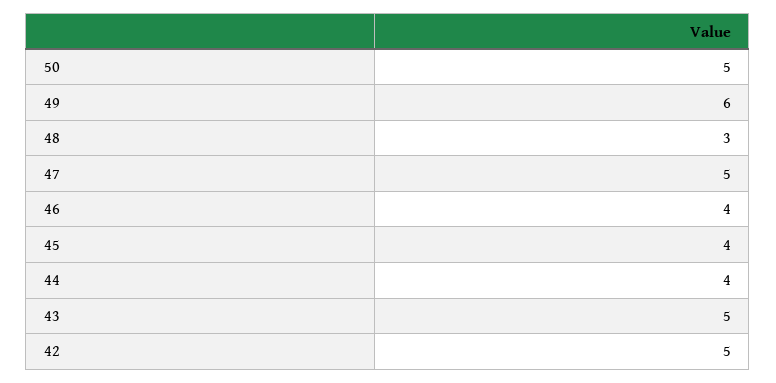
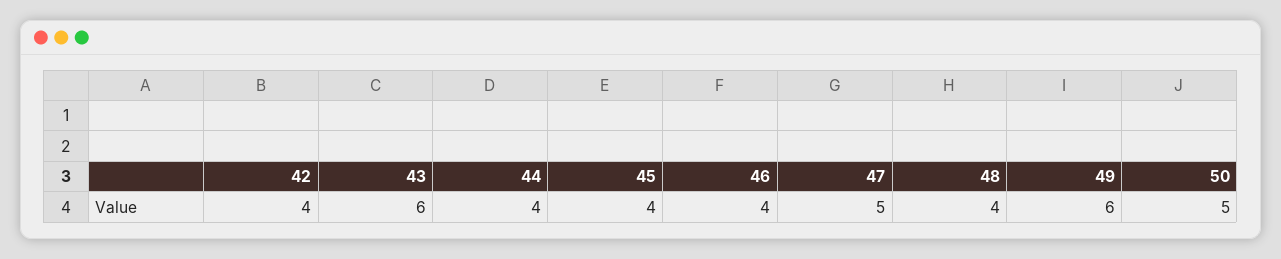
48: 3 -> 4
43: 5 -> 6
42: 5 -> 4

